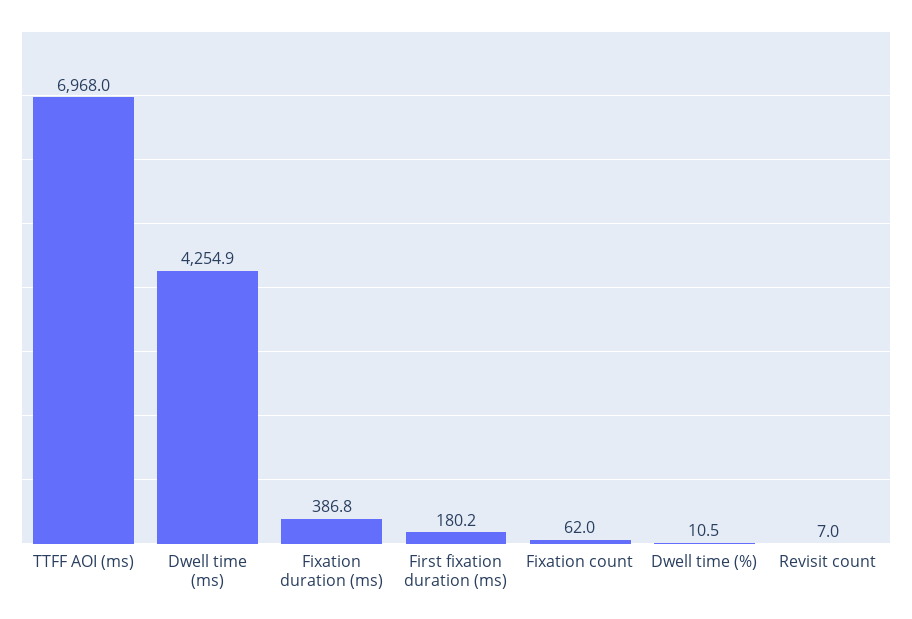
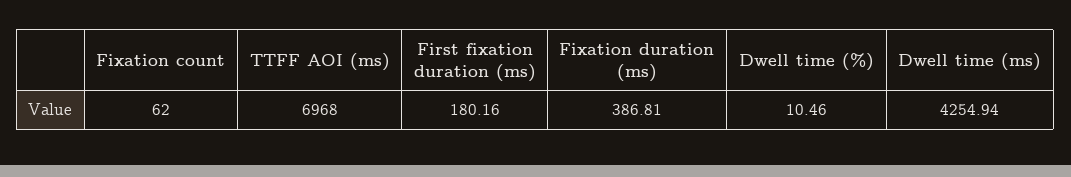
Revisit count: 7 -> none

